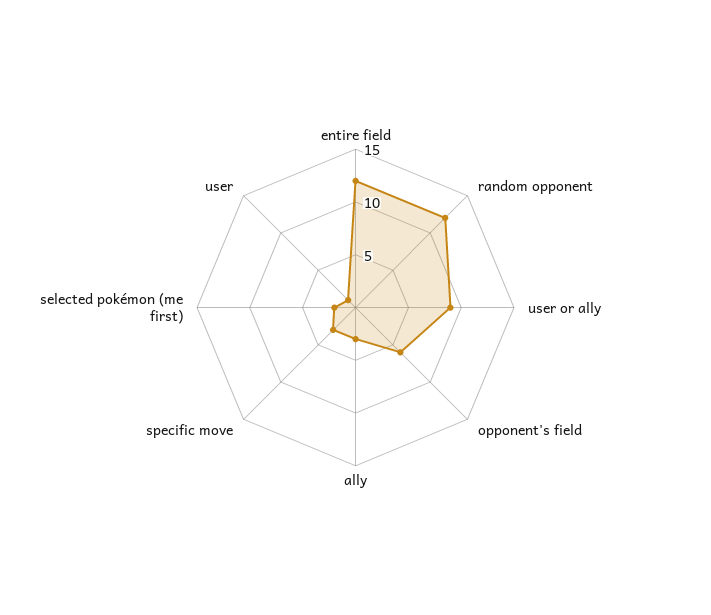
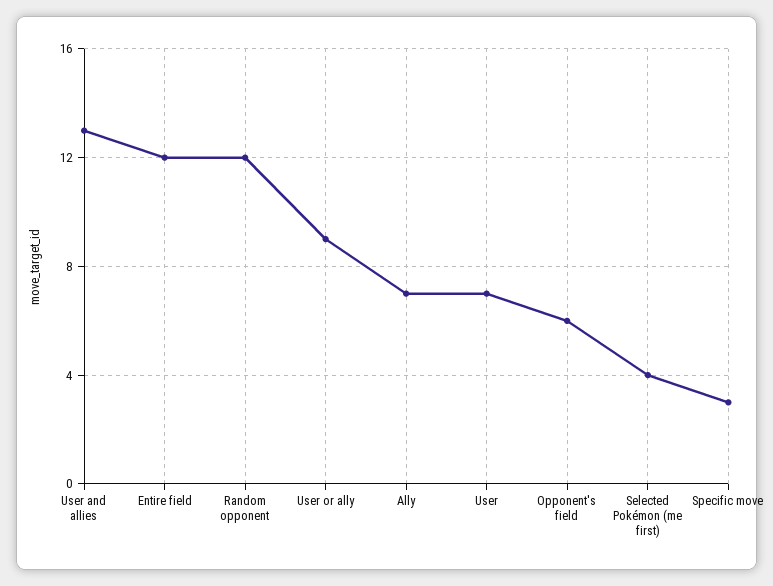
ally: 3 -> 7
selected pokémon (me first): 2 -> 4
user: 1 -> 7
User and allies: none -> 13

